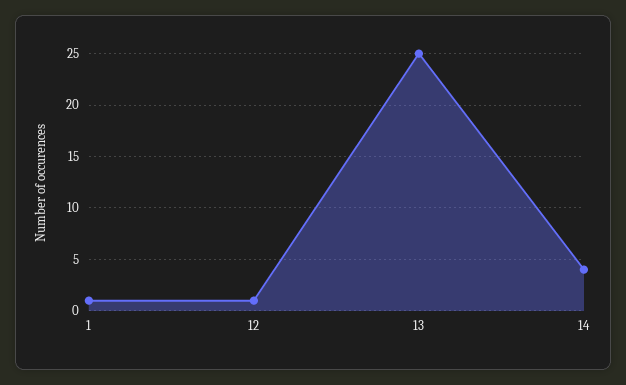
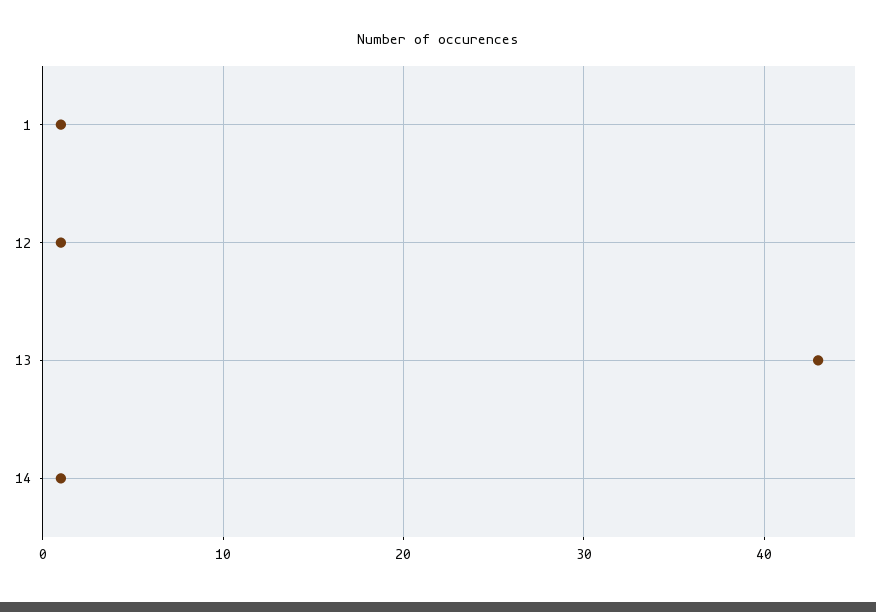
13: 25 -> 43
14: 4 -> 1

